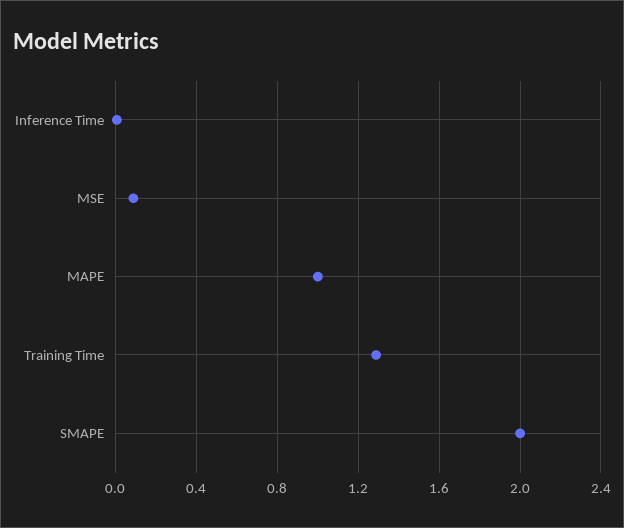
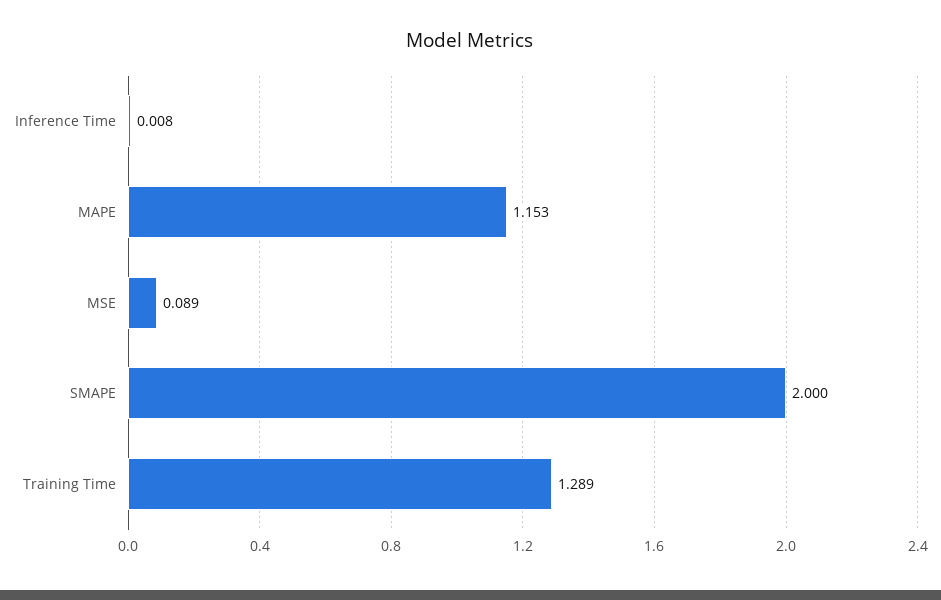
MAPE: 1 -> 1.153

